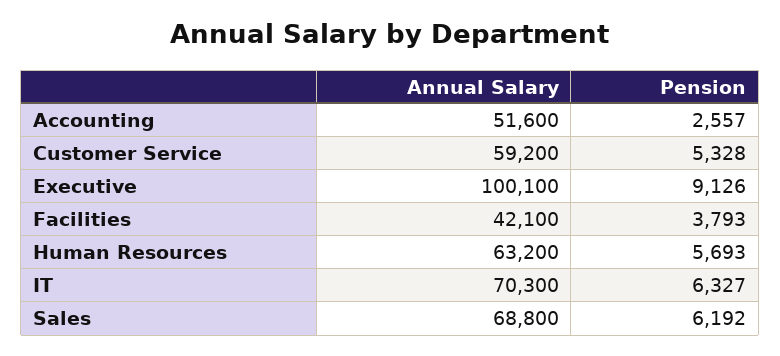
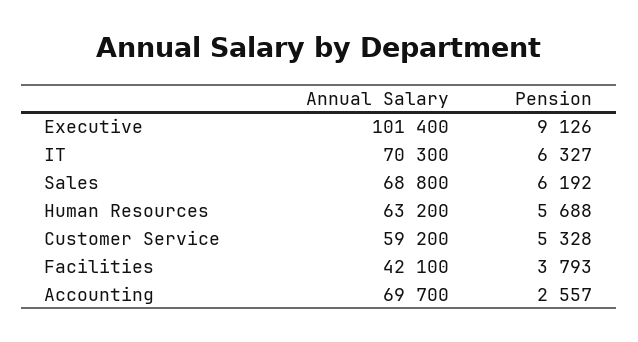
Annual Salary, Accounting: 51600 -> 69700
Annual Salary, Executive: 100100 -> 101400
Pension, Human Resources: 5693 -> 5688

